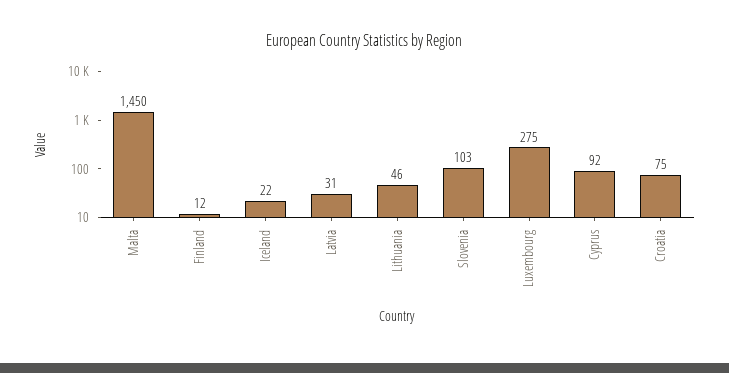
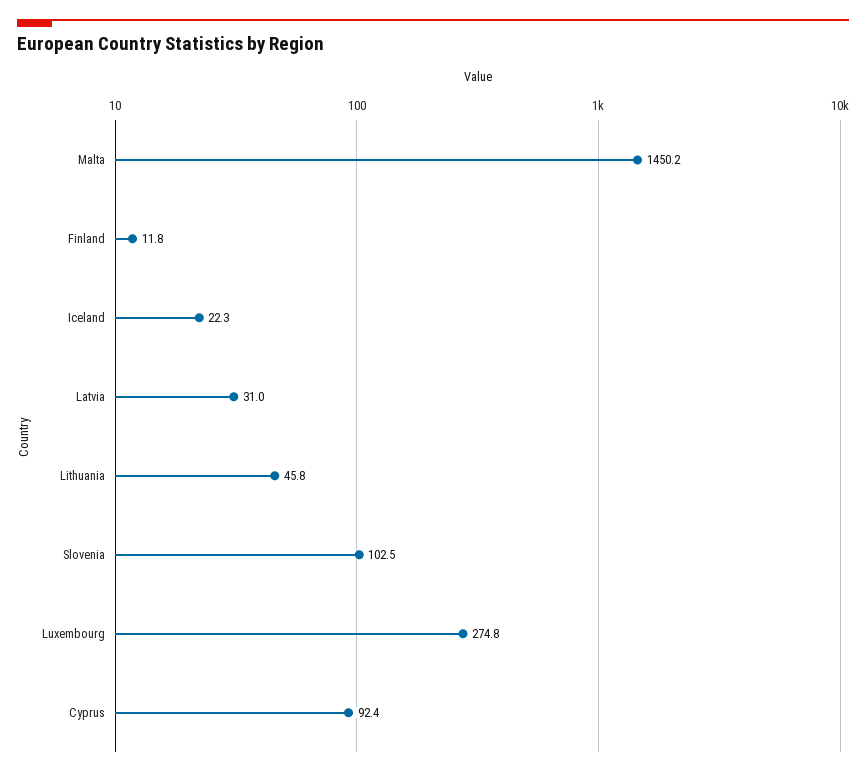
Croatia: 75 -> none

